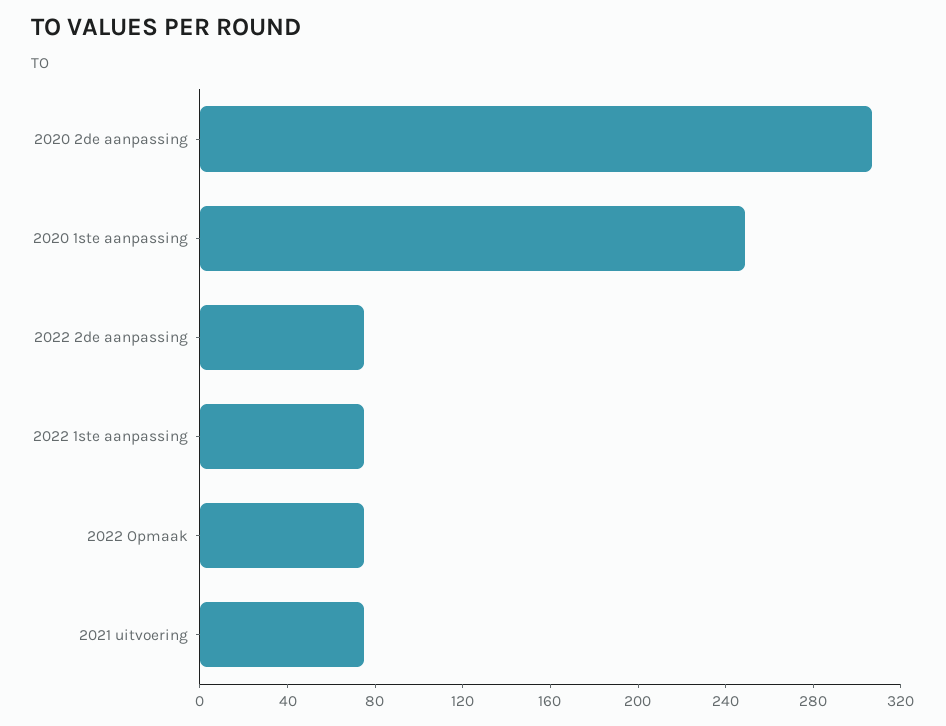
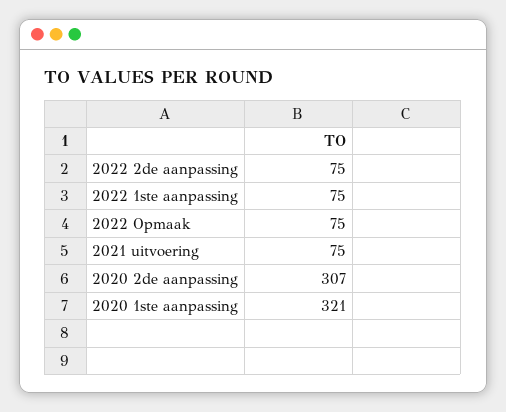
2020 1ste aanpassing: 250 -> 321

